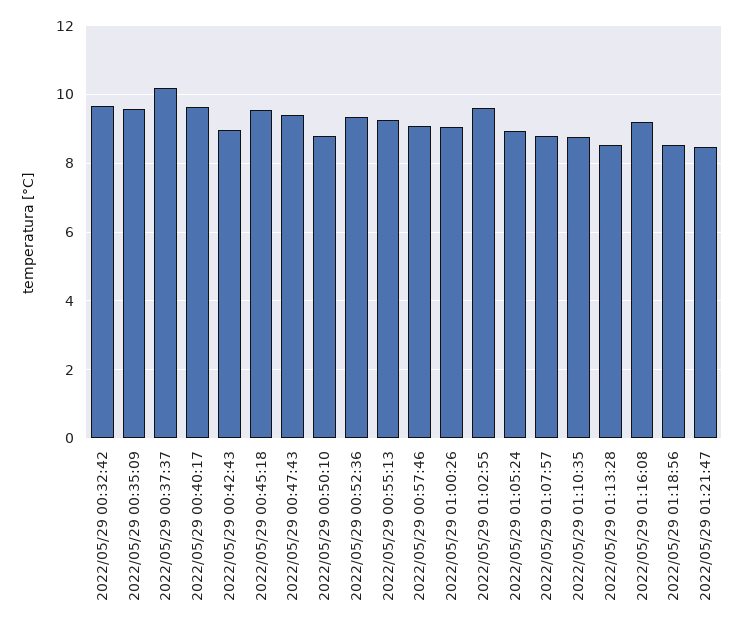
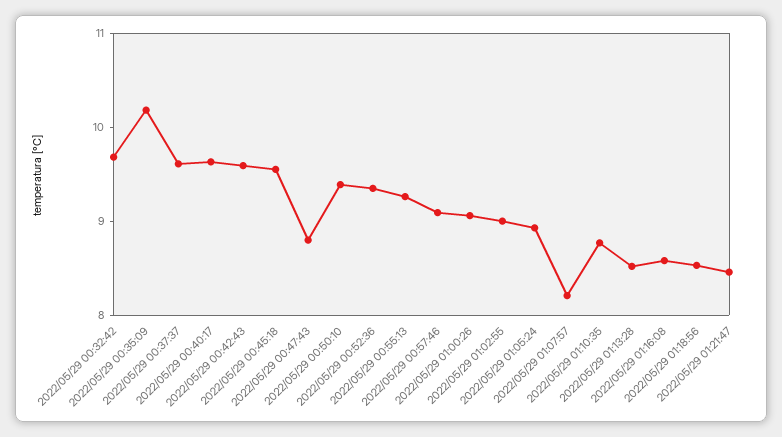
2022/05/29 00:35:09: 9.6 -> 10.2
2022/05/29 00:37:37: 10.2 -> 9.6
2022/05/29 00:42:43: 9 -> 9.6
2022/05/29 00:47:43: 9.4 -> 8.8
2022/05/29 00:50:10: 8.8 -> 9.4
2022/05/29 01:02:55: 9.6 -> 9
2022/05/29 01:07:57: 8.8 -> 8.2
2022/05/29 01:16:08: 9.2 -> 8.6

